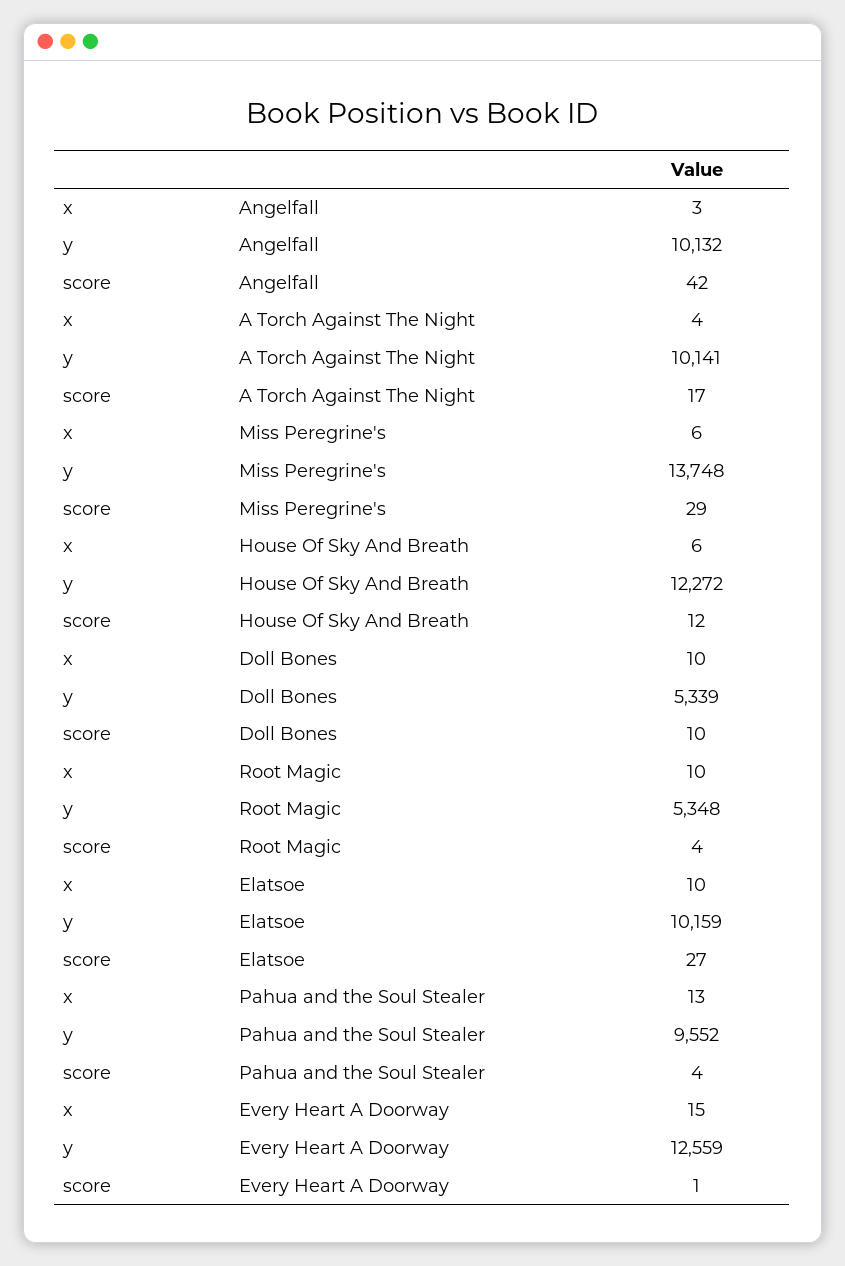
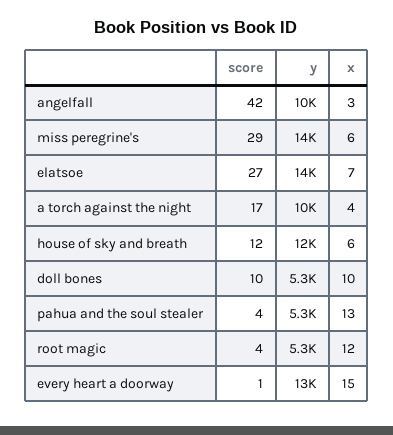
x, Root Magic: 10 -> 12
x, Elatsoe: 10 -> 7
y, Elatsoe: 10159 -> 14000
y, Pahua and the Soul Stealer: 9552 -> 5300

